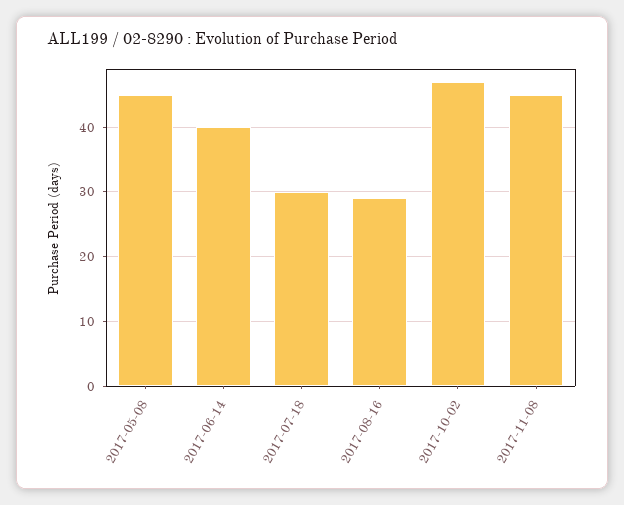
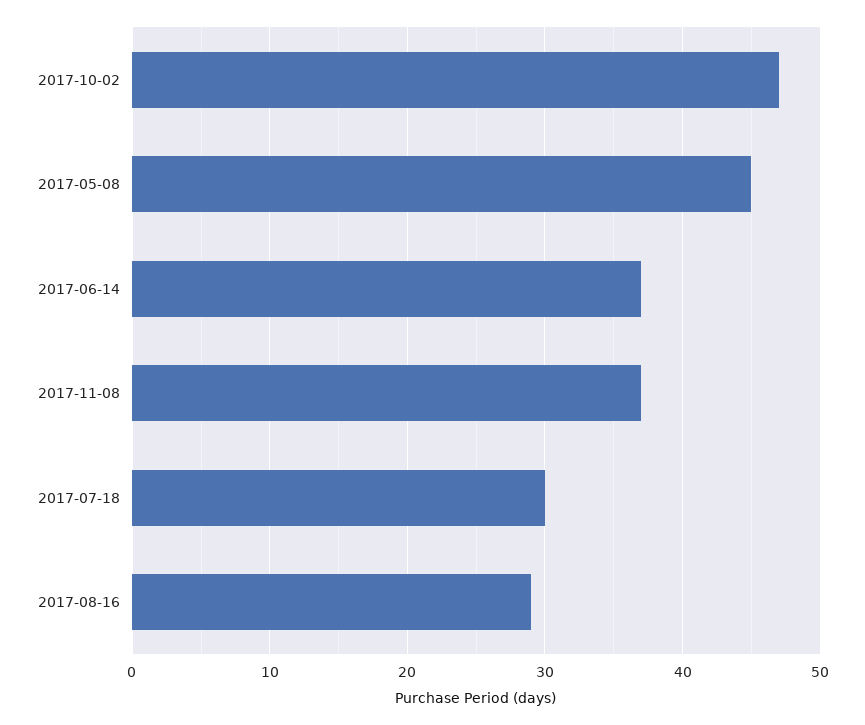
2017-06-14: 40 -> 37
2017-11-08: 45 -> 37

